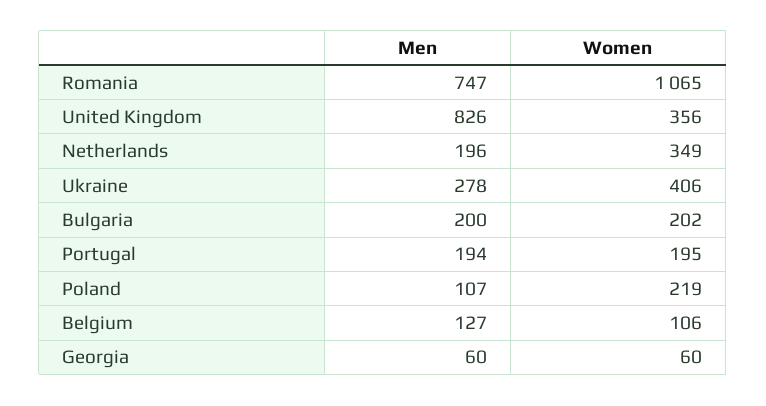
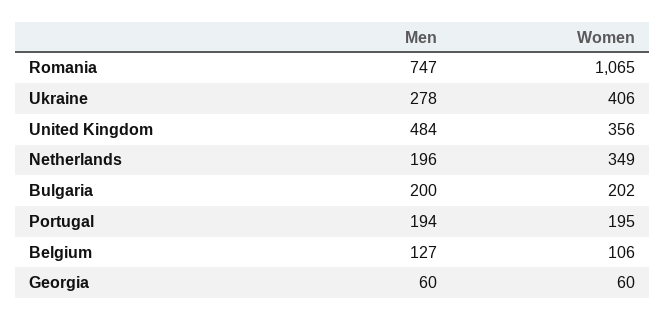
Men, United Kingdom: 826 -> 484
Men, Poland: 107 -> none
Women, Poland: 219 -> none

